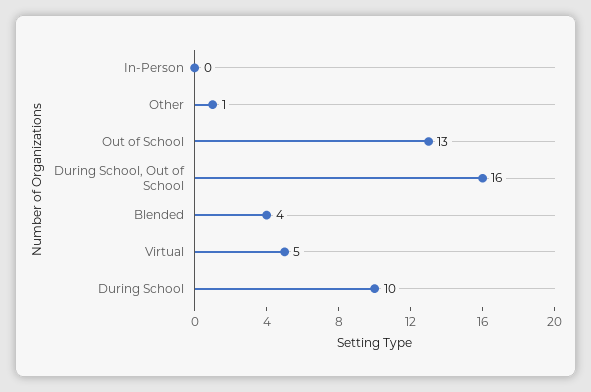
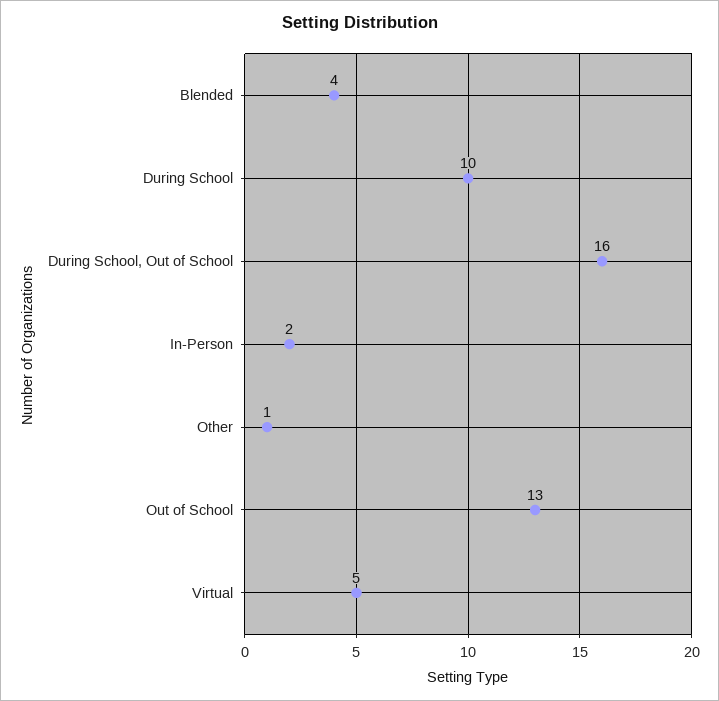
In-Person: 0 -> 2

